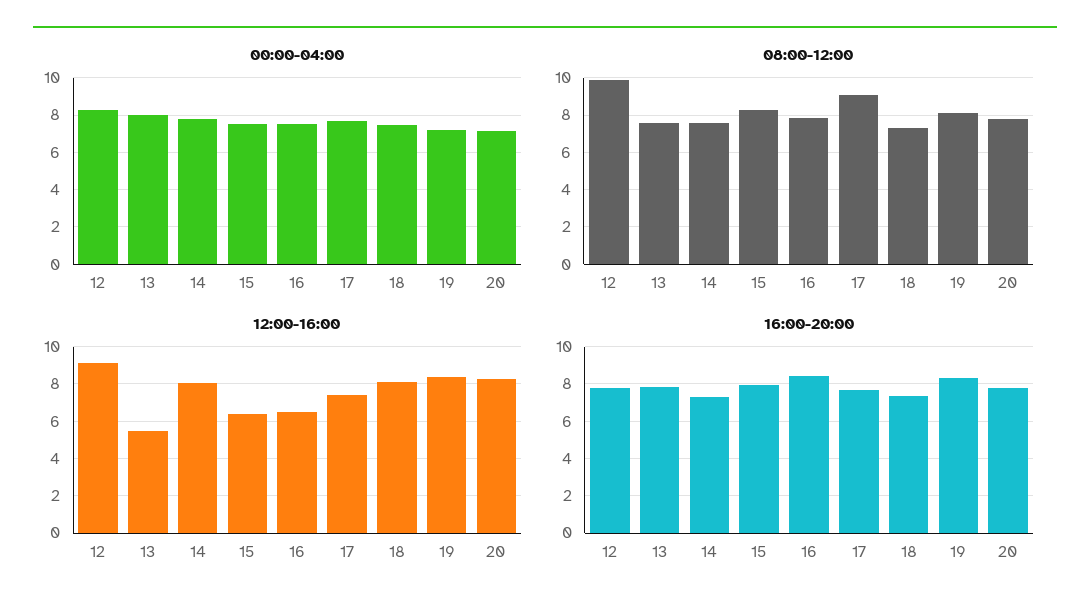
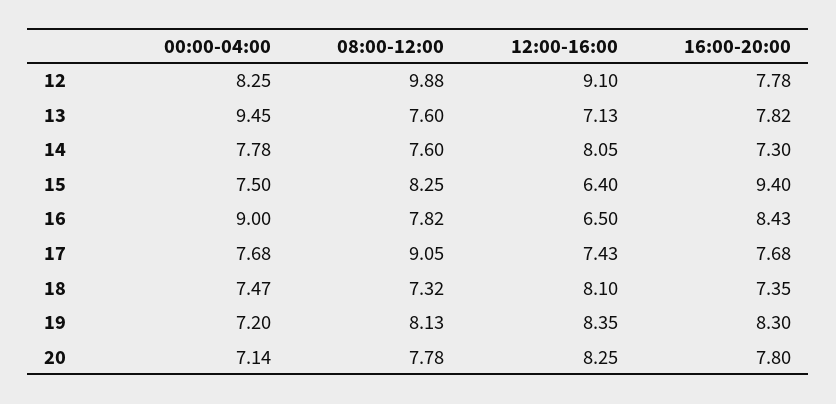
00:00-04:00, 13: 8 -> 9.45
00:00-04:00, 16: 7.5 -> 9
12:00-16:00, 13: 5.5 -> 7.13
16:00-20:00, 15: 8 -> 9.4

